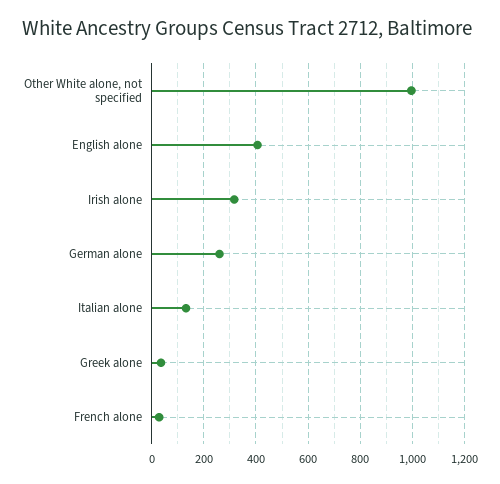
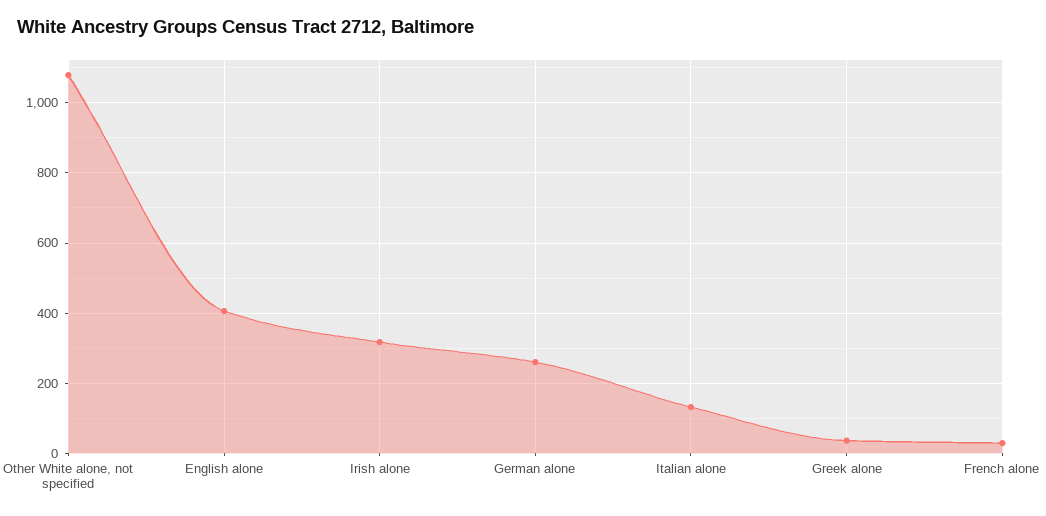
Other White alone, not specified: 1000 -> 1080

